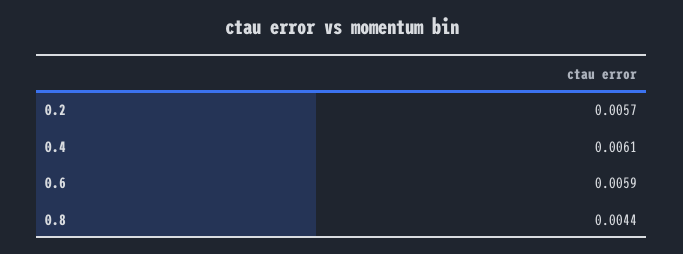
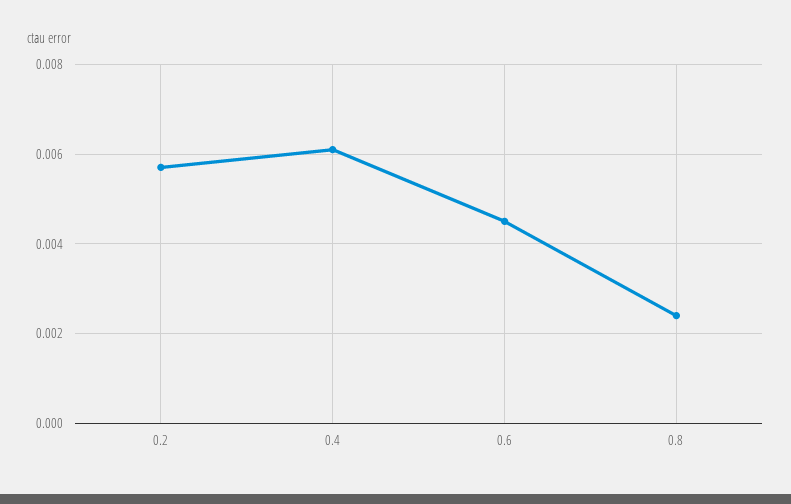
0.6: 0.0059 -> 0.0045
0.8: 0.0044 -> 0.0025

